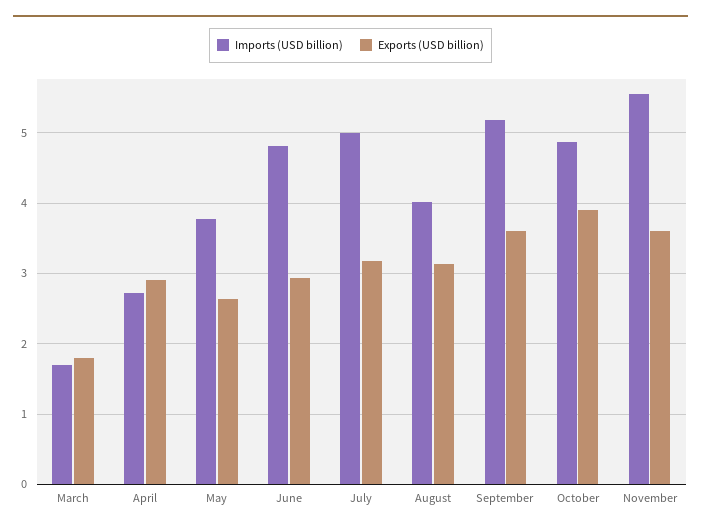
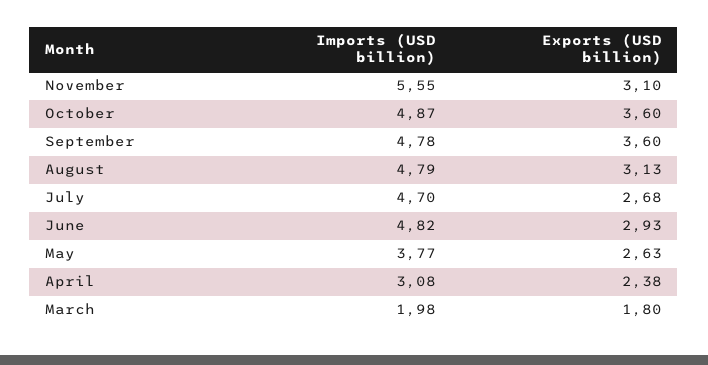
Imports (USD billion), March: 1.7 -> 1.98
Imports (USD billion), April: 2.7 -> 3.08
Exports (USD billion), April: 2.9 -> 2.38
Imports (USD billion), July: 5 -> 4.7
Exports (USD billion), July: 3.2 -> 2.68
Imports (USD billion), August: 4 -> 4.79
Imports (USD billion), September: 5.2 -> 4.78
Exports (USD billion), October: 3.9 -> 3.6
Exports (USD billion), November: 3.6 -> 3.1

